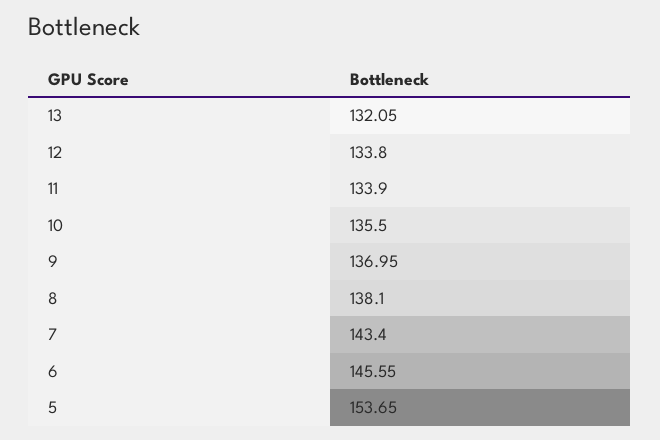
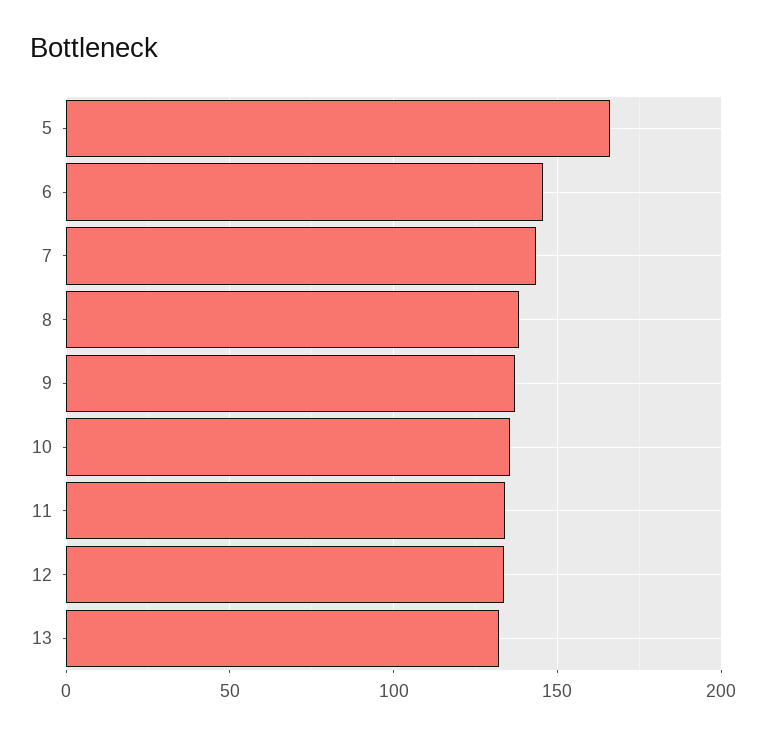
5: 153.65 -> 165

